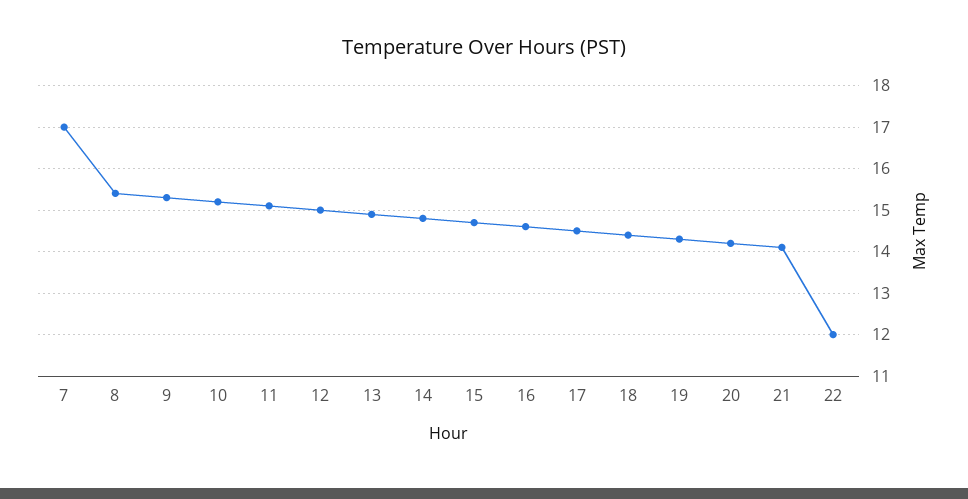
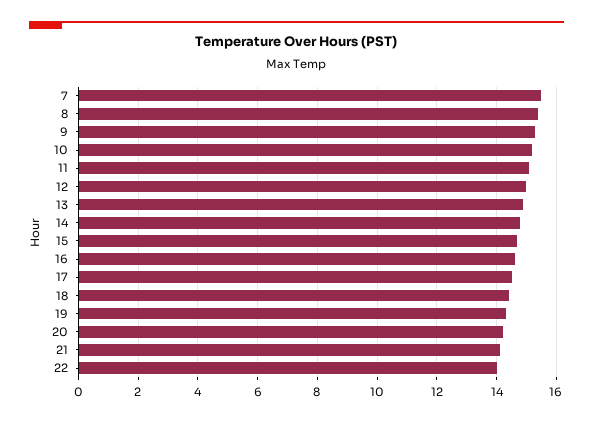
7: 17 -> 15.5
22: 12 -> 14

